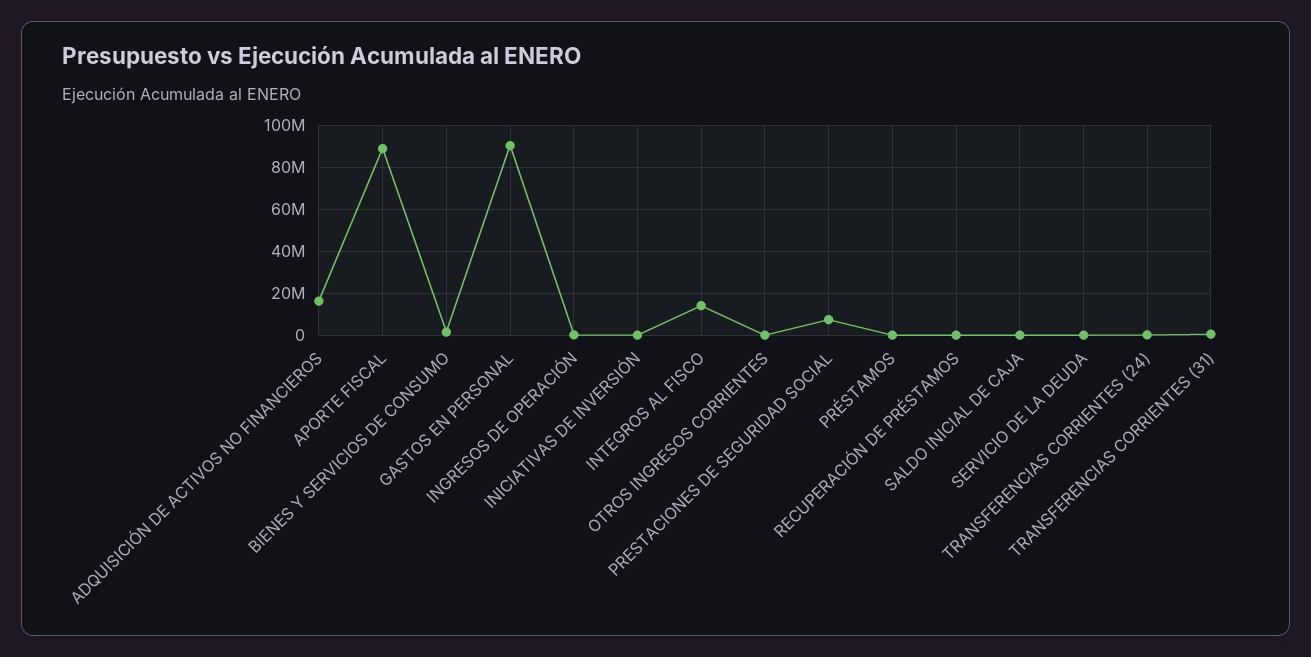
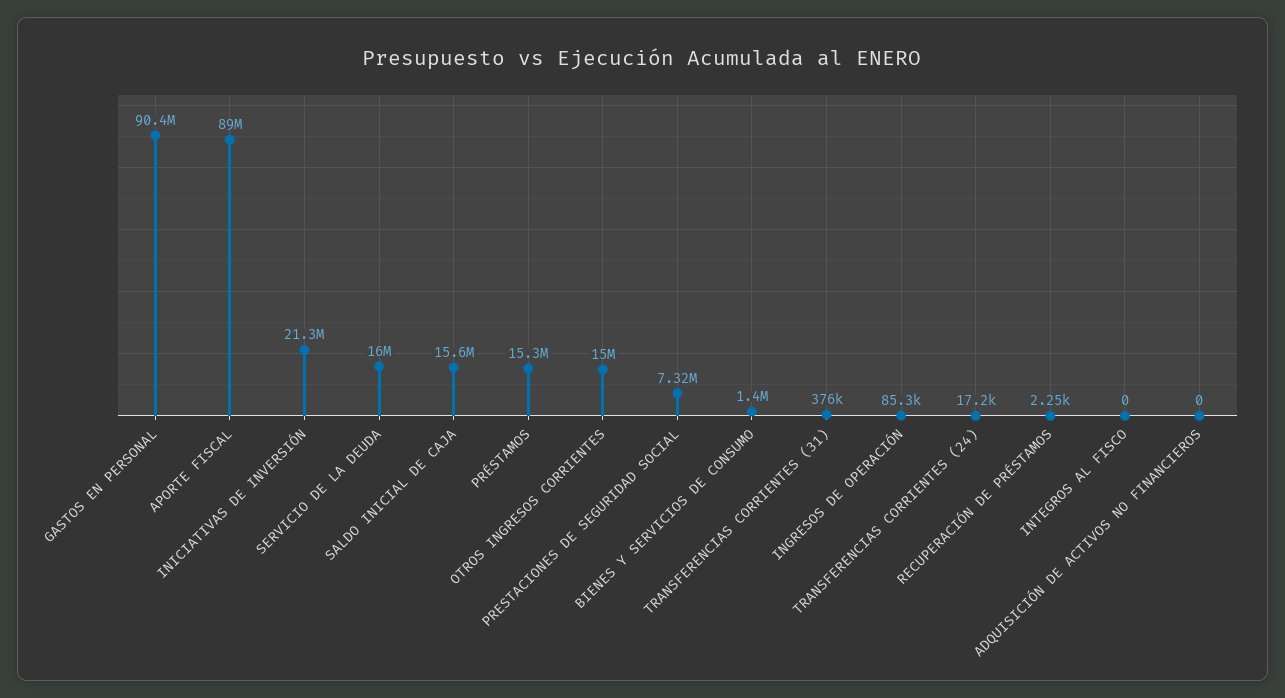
ADQUISICIÓN DE ACTIVOS NO FINANCIEROS: 15000000 -> 0
INICIATIVAS DE INVERSIÓN: 0 -> 21300000
INTEGROS AL FISCO: 15000000 -> 0
OTROS INGRESOS CORRIENTES: 0 -> 15000000
PRÉSTAMOS: 0 -> 15300000
SALDO INICIAL DE CAJA: 0 -> 15600000
SERVICIO DE LA DEUDA: 0 -> 16000000

